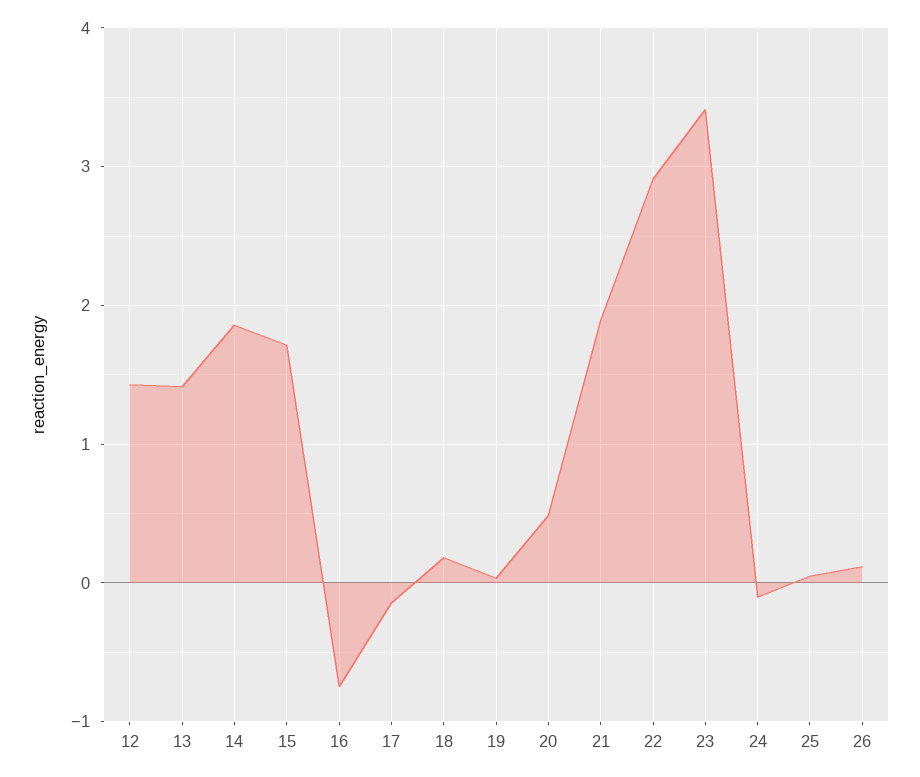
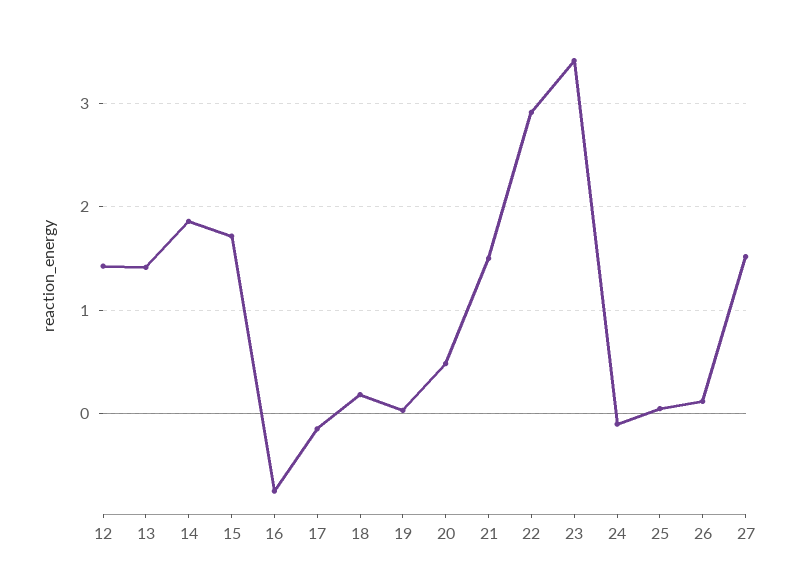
21: 1.9 -> 1.5
27: none -> 1.5

